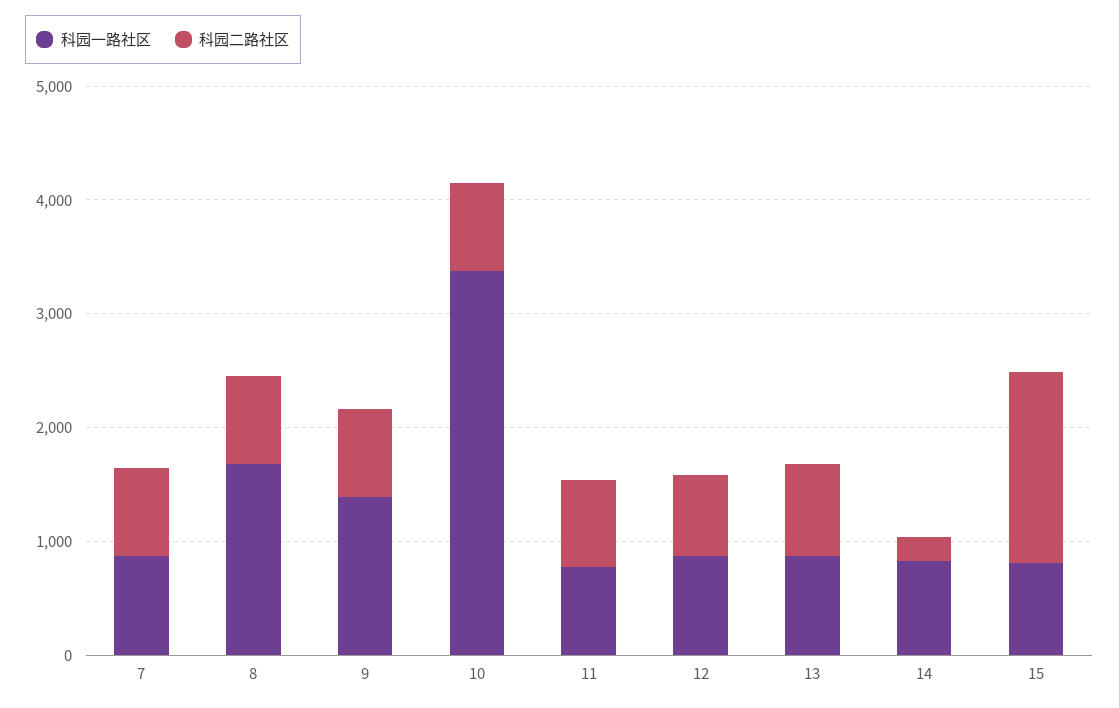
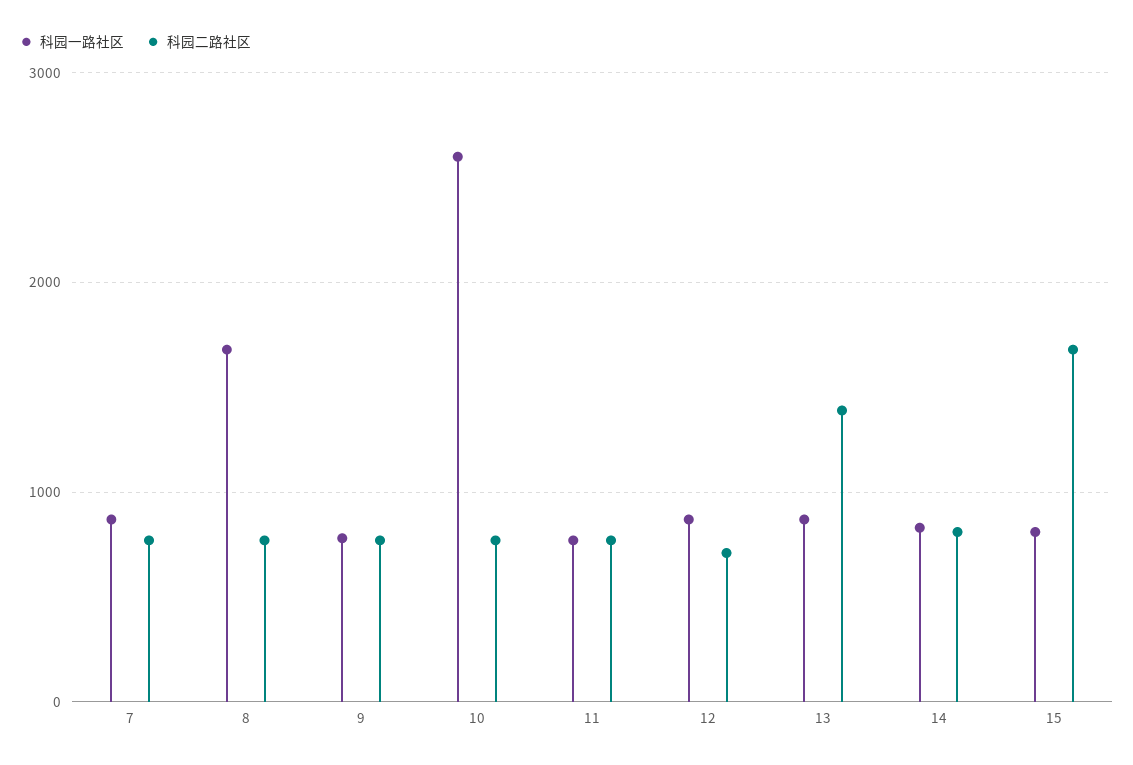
科园一路社区, 9: 1400 -> 800
科园一路社区, 10: 3400 -> 2600
科园二路社区, 13: 800 -> 1400
科园二路社区, 14: 200 -> 800

